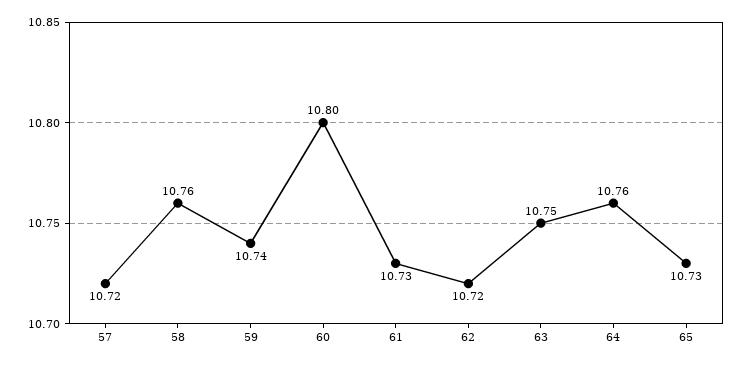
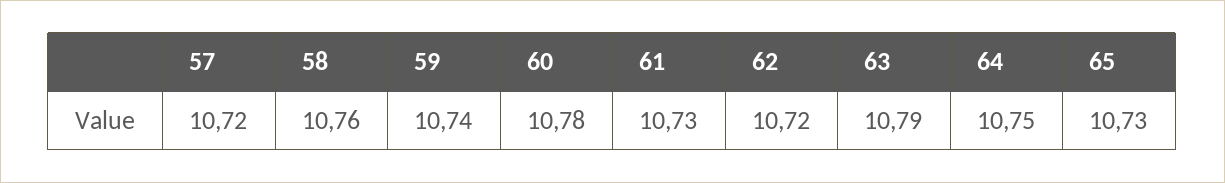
60: 10.8 -> 10.78
63: 10.75 -> 10.79
64: 10.76 -> 10.75

